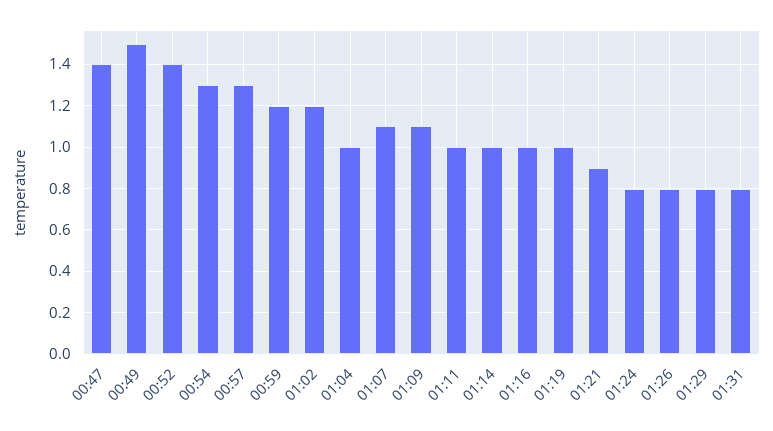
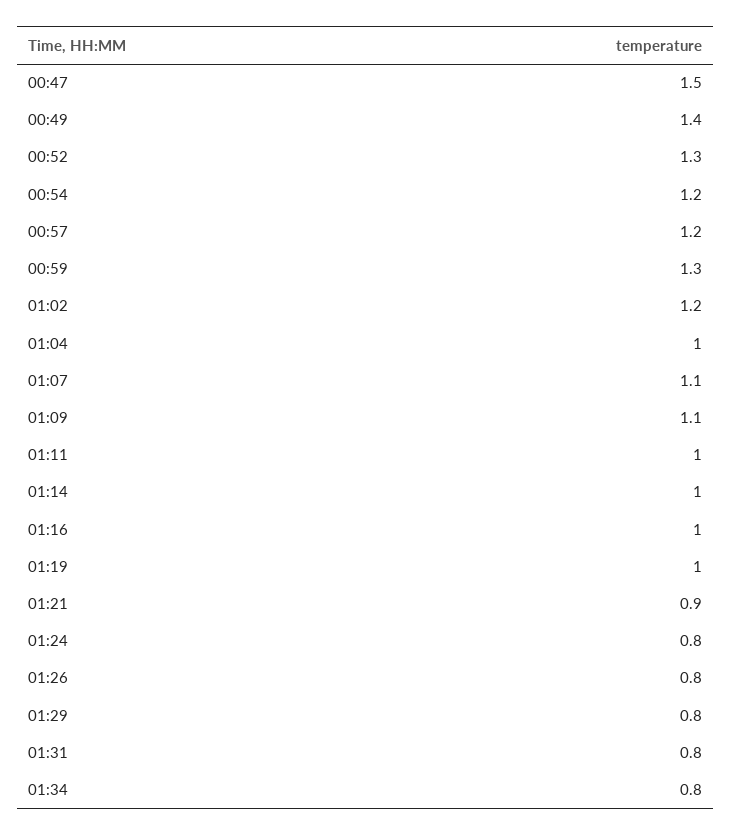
00:47: 1.4 -> 1.5
00:49: 1.5 -> 1.4
00:52: 1.4 -> 1.3
00:54: 1.3 -> 1.2
00:57: 1.3 -> 1.2
00:59: 1.2 -> 1.3
01:34: none -> 0.8

